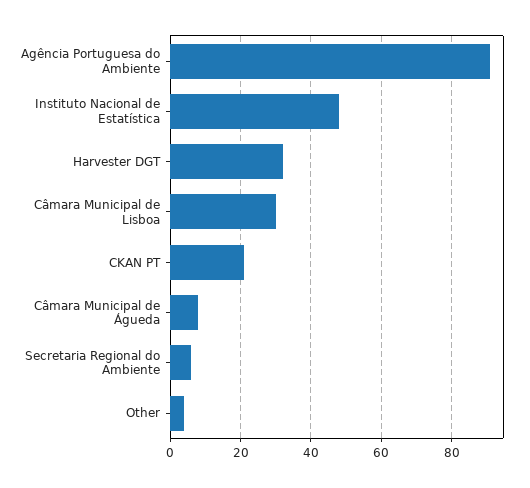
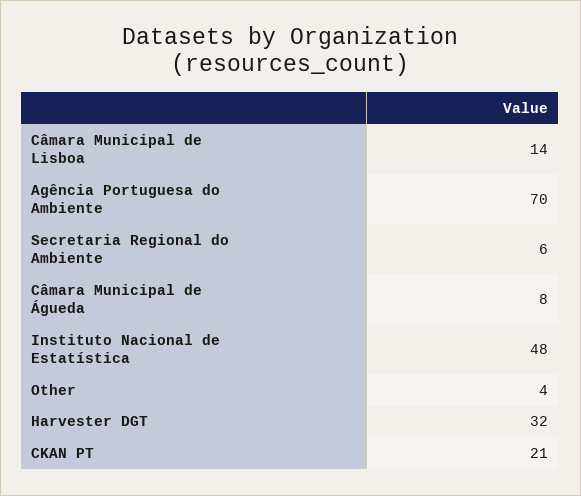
Agência Portuguesa do Ambiente: 90 -> 70
Câmara Municipal de Lisboa: 30 -> 14

